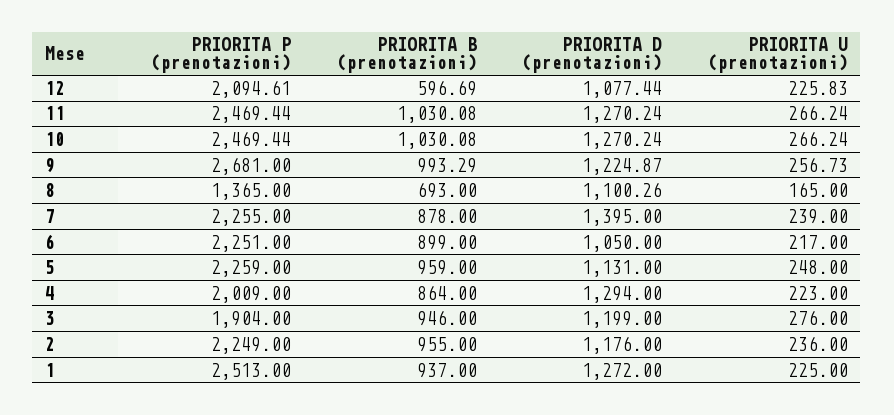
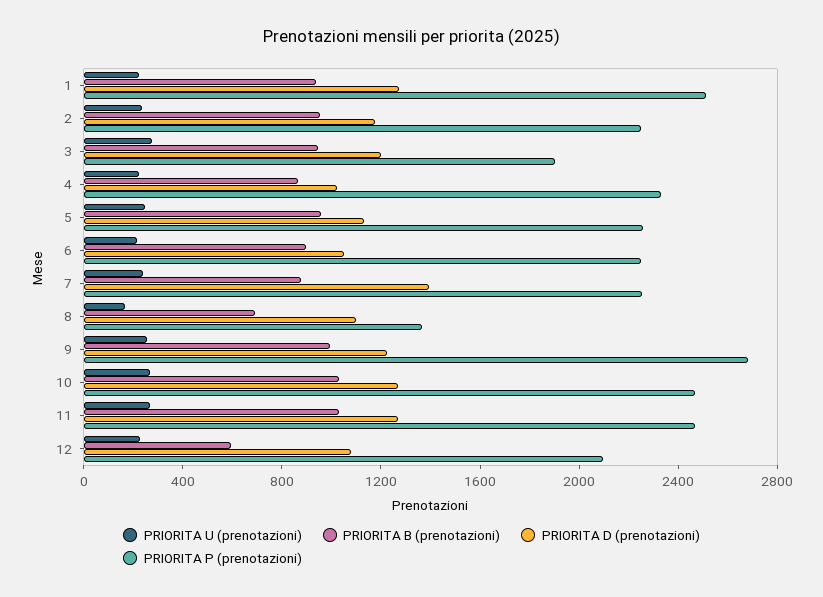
PRIORITA P (prenotazioni), 4: 2009 -> 2300
PRIORITA D (prenotazioni), 4: 1294 -> 1000

